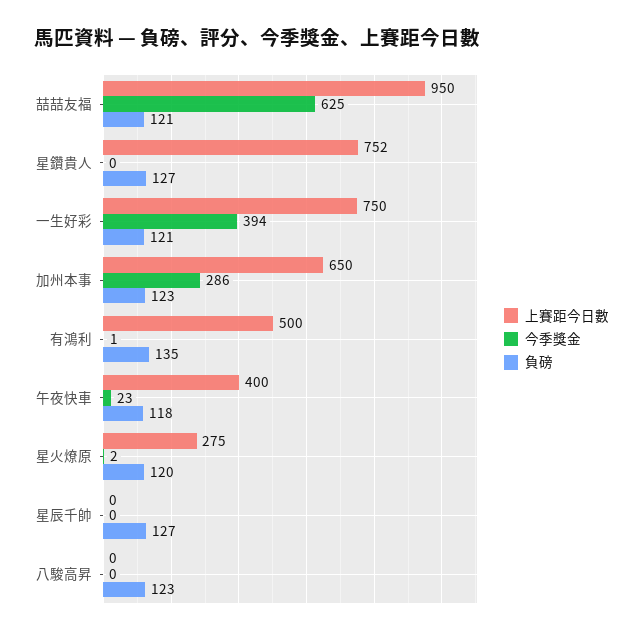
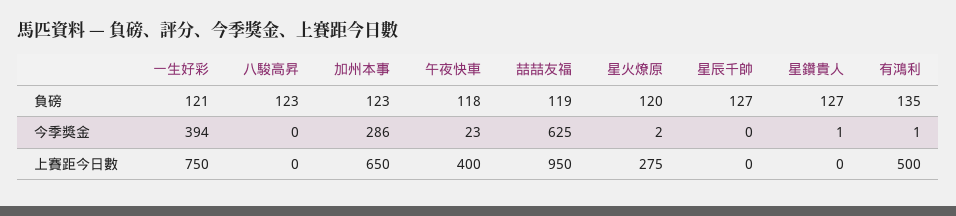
負磅, 喆喆友福: 121 -> 119
上賽距今日數, 星鑽貴人: 752 -> 0
今季獎金, 星鑽貴人: 0 -> 1

